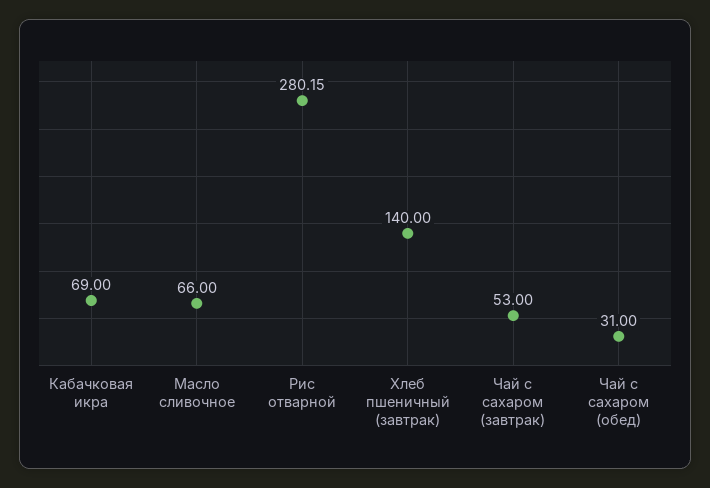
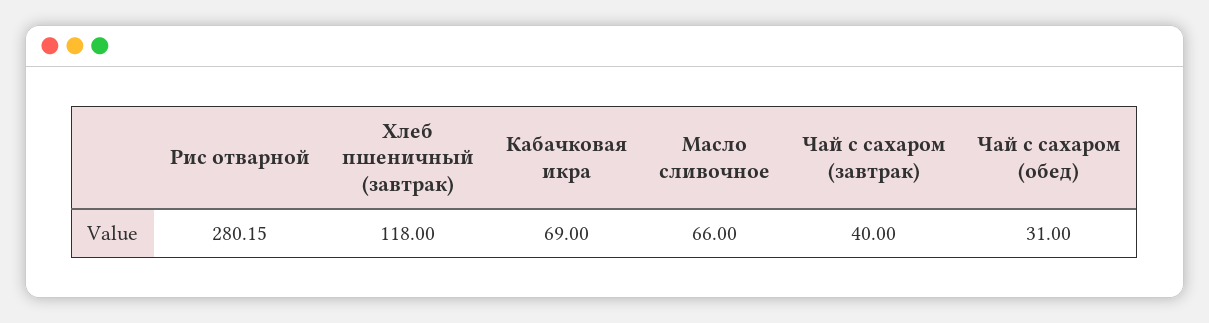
Хлеб пшеничный (завтрак): 140 -> 118
Чай с сахаром (завтрак): 53 -> 40

